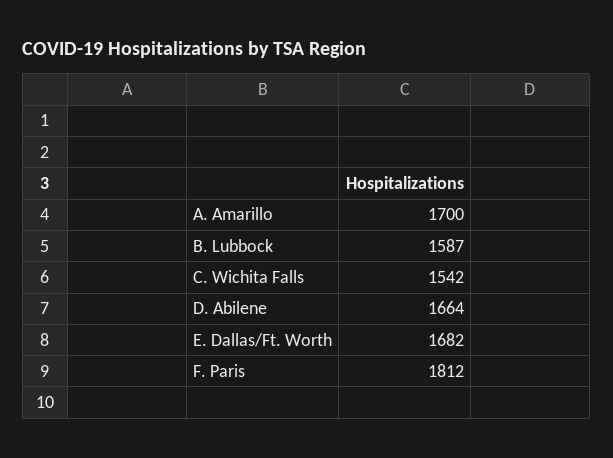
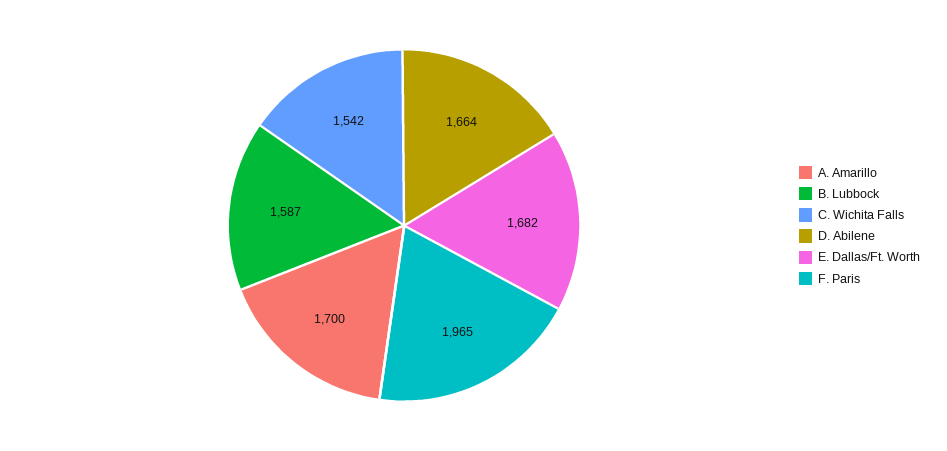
F. Paris: 1812 -> 1965

